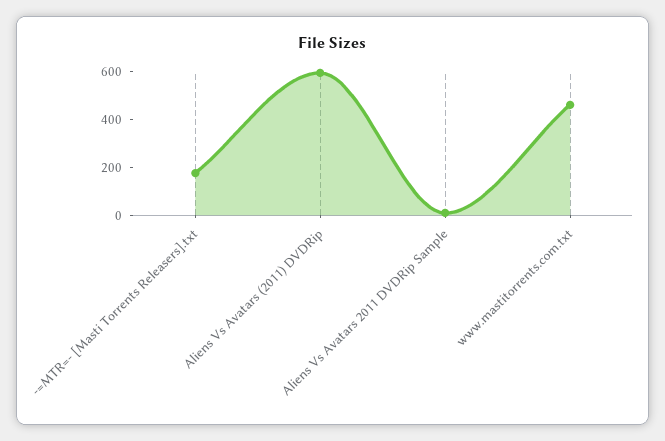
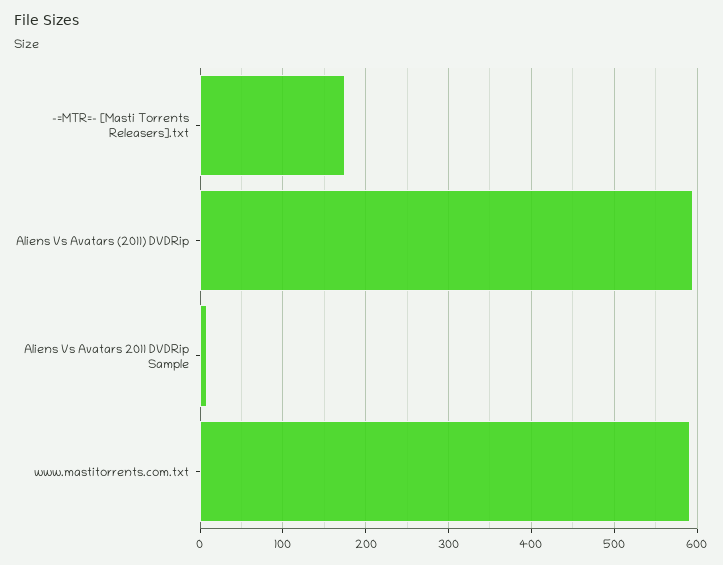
www.mastitorrents.com.txt: 450 -> 590

